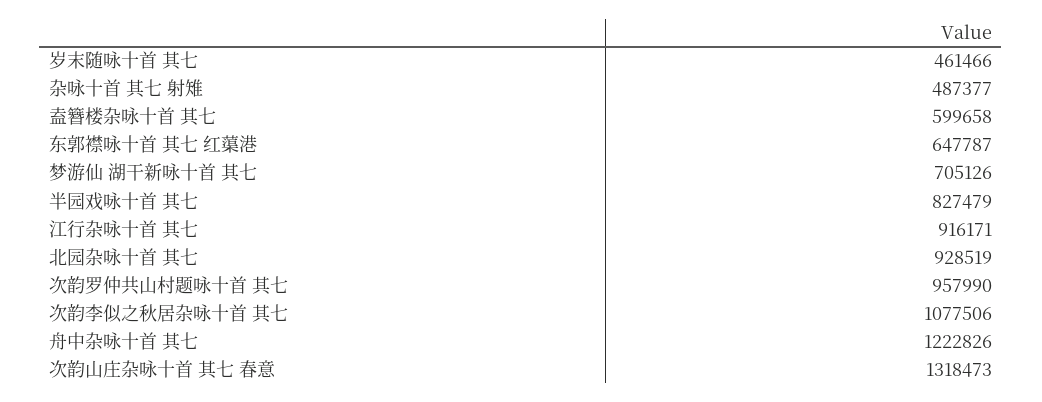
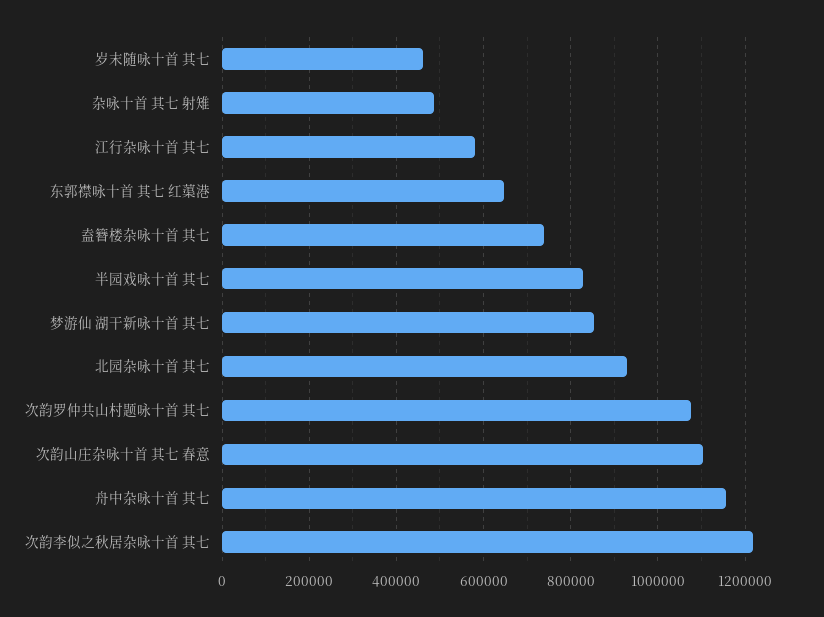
盍簪楼杂咏十首 其七: 599658 -> 740000
梦游仙 湖干新咏十首 其七: 705126 -> 860000
江行杂咏十首 其七: 916171 -> 580000
次韵罗仲共山村题咏十首 其七: 957990 -> 1080000
次韵李似之秋居杂咏十首 其七: 1077506 -> 1220000
舟中杂咏十首 其七: 1222826 -> 1160000
次韵山庄杂咏十首 其七 春意: 1318473 -> 1100000

